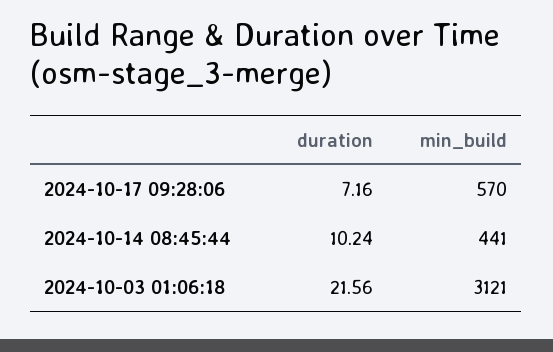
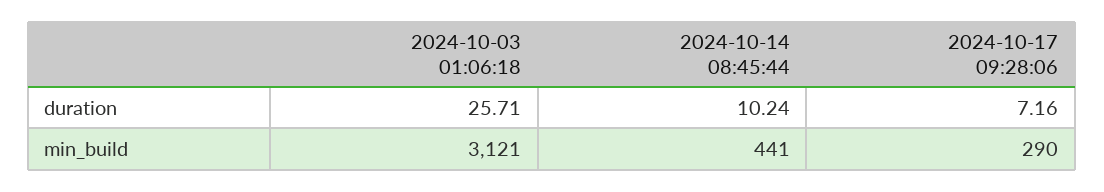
min_build, 2024-10-17 09:28:06: 570 -> 290
duration, 2024-10-03 01:06:18: 21.56 -> 25.71

